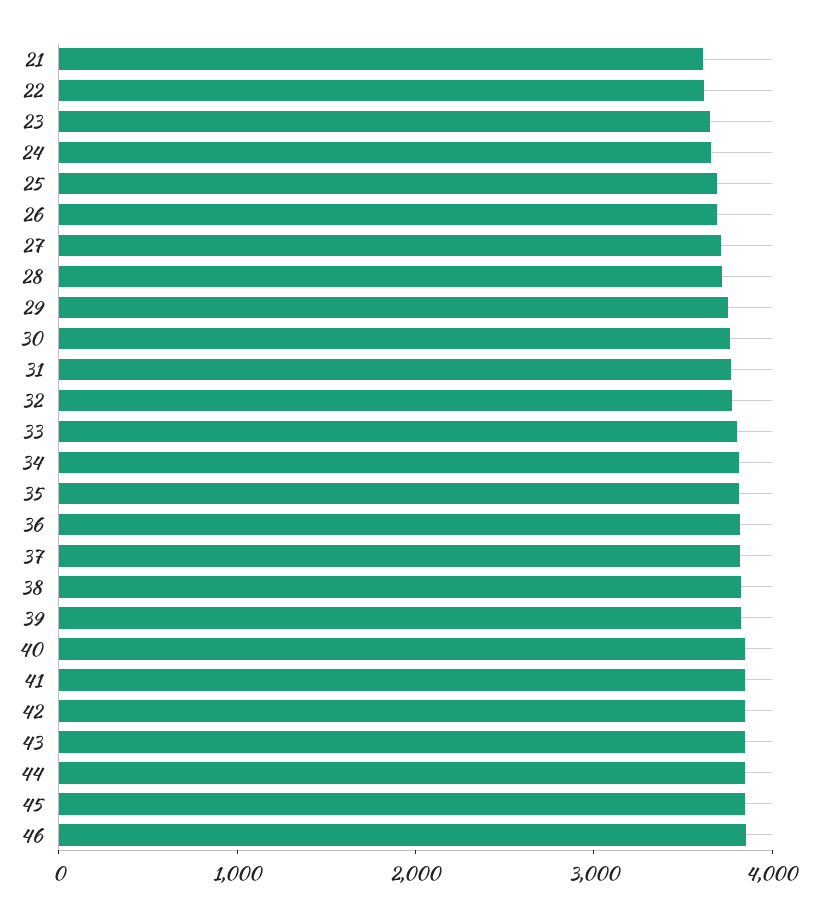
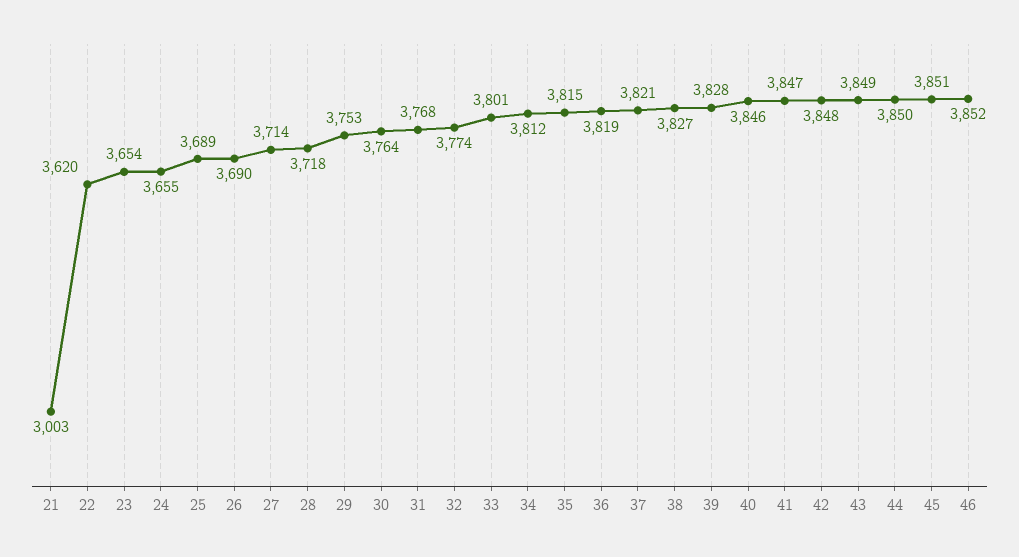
21: 3600 -> 3003

